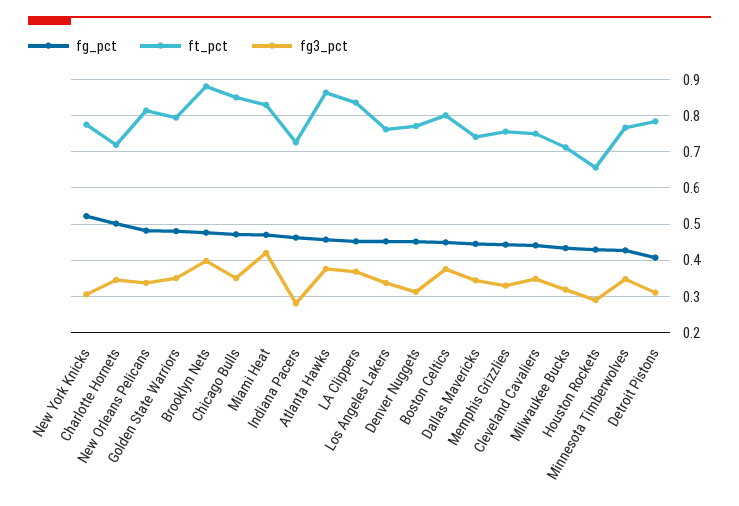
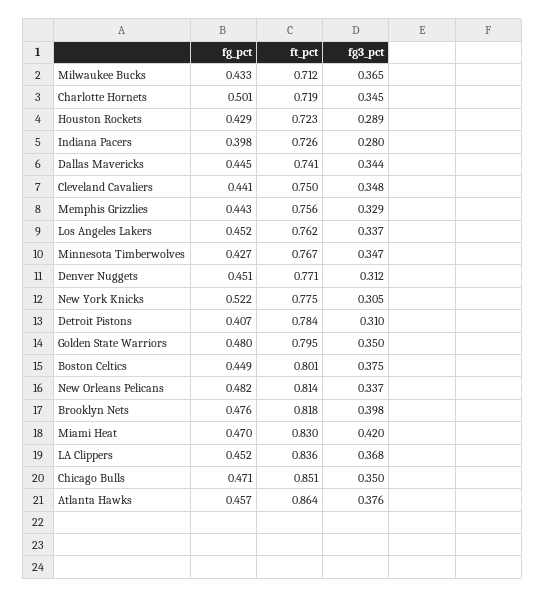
ft_pct, Brooklyn Nets: 0.88 -> 0.818
fg_pct, Indiana Pacers: 0.46 -> 0.398
fg3_pct, Milwaukee Bucks: 0.32 -> 0.365
ft_pct, Houston Rockets: 0.66 -> 0.723

